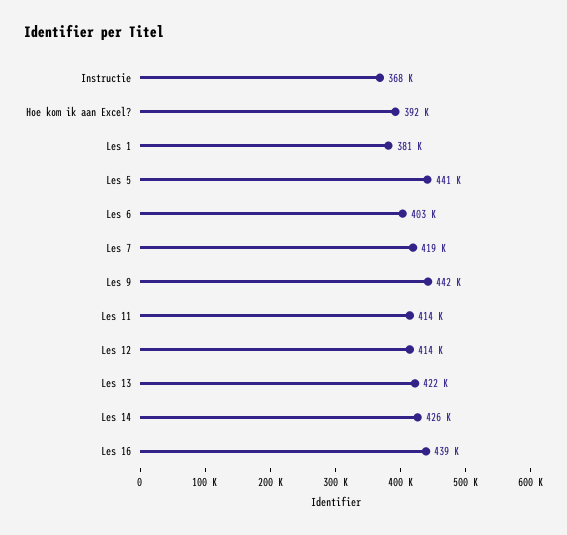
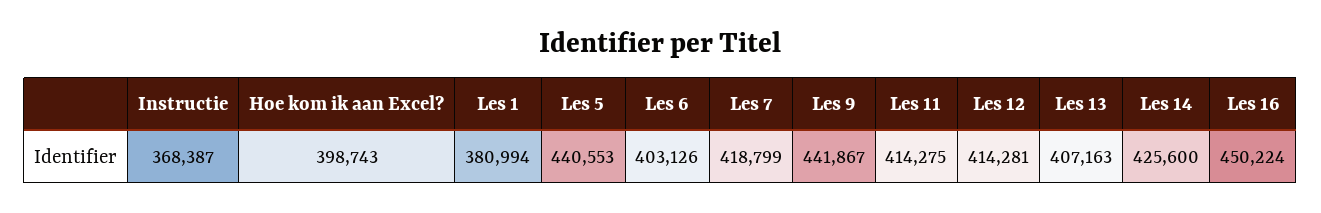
Hoe kom ik aan Excel?: 392000 -> 398743
Les 13: 422000 -> 407163
Les 16: 439000 -> 450224

